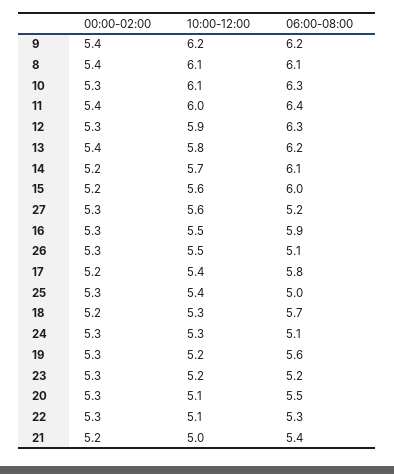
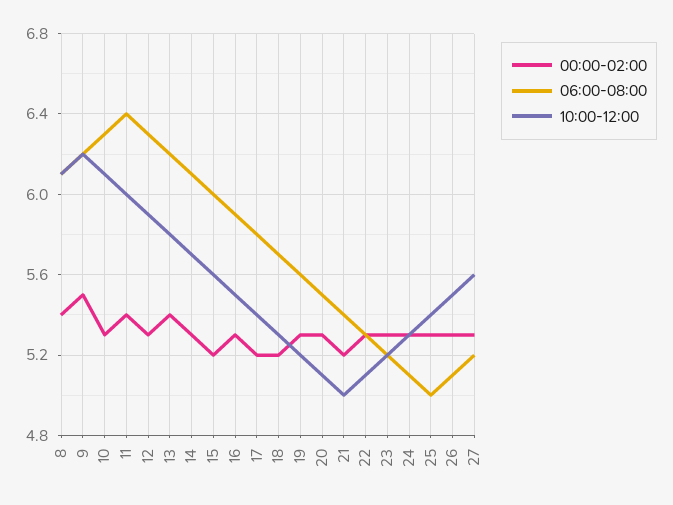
00:00-02:00, 9: 5.4 -> 5.5
00:00-02:00, 14: 5.2 -> 5.3

